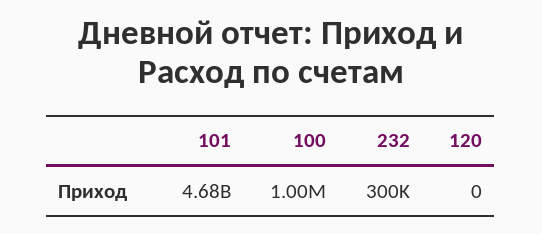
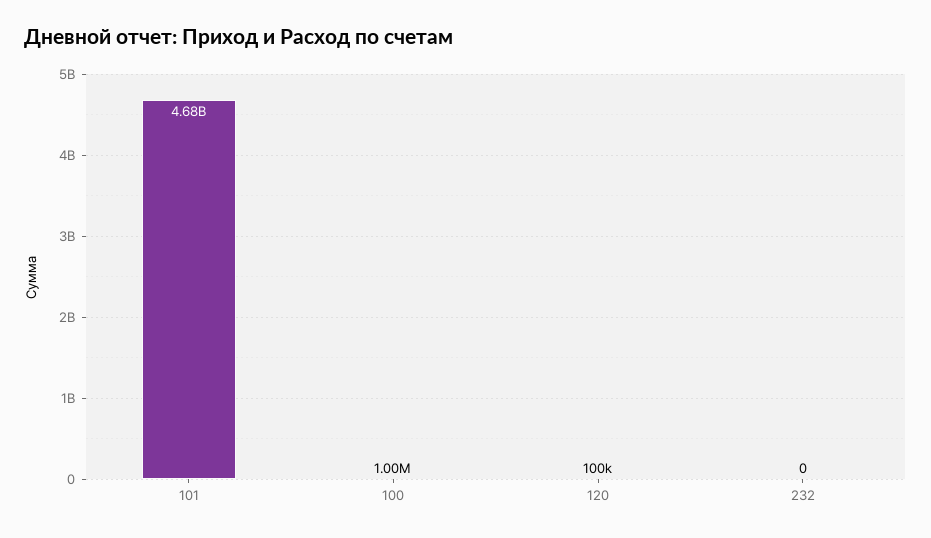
232: 300000 -> 0
120: 0 -> 100000

